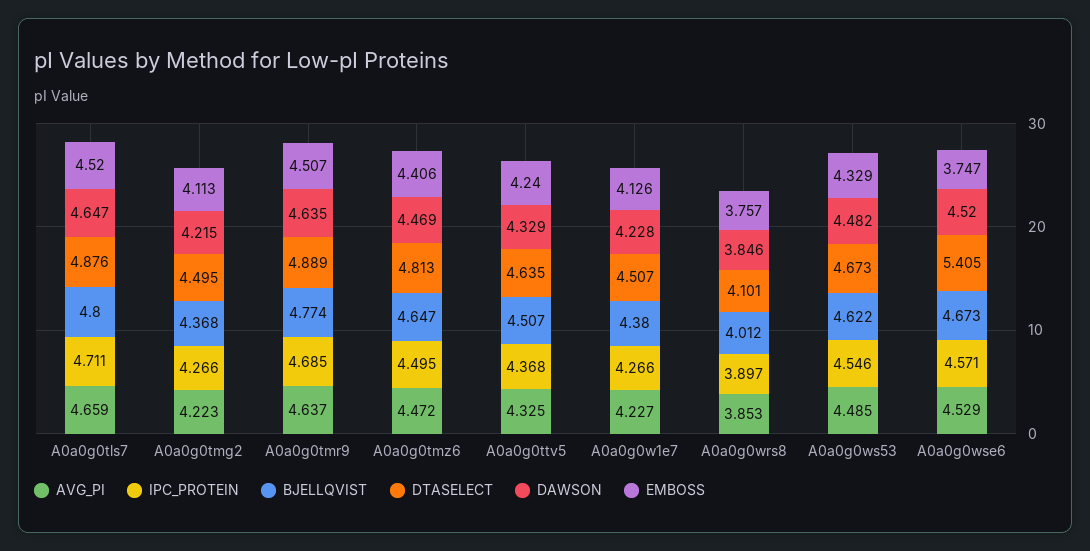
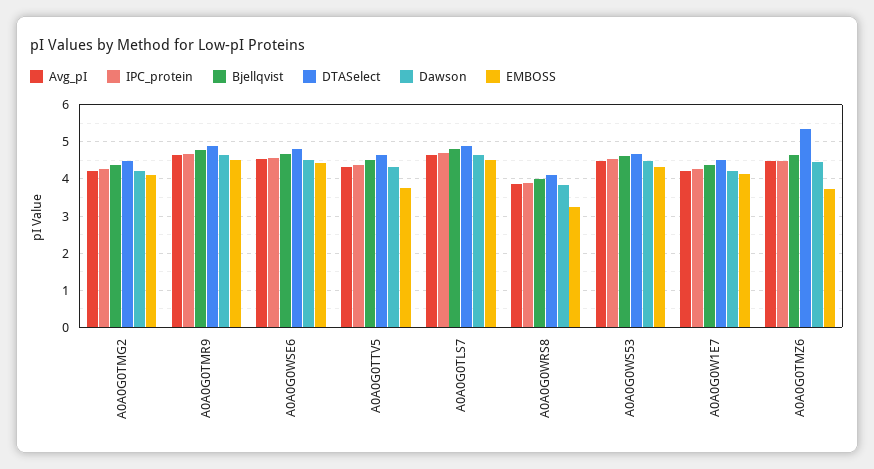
DTASELECT, A0a0g0tmz6: 4.813 -> 5.4
EMBOSS, A0a0g0tmz6: 4.406 -> 3.8
EMBOSS, A0a0g0ttv5: 4.24 -> 3.8
EMBOSS, A0a0g0wrs8: 3.757 -> 3.2
DTASELECT, A0a0g0wse6: 5.405 -> 4.8
EMBOSS, A0a0g0wse6: 3.747 -> 4.4

